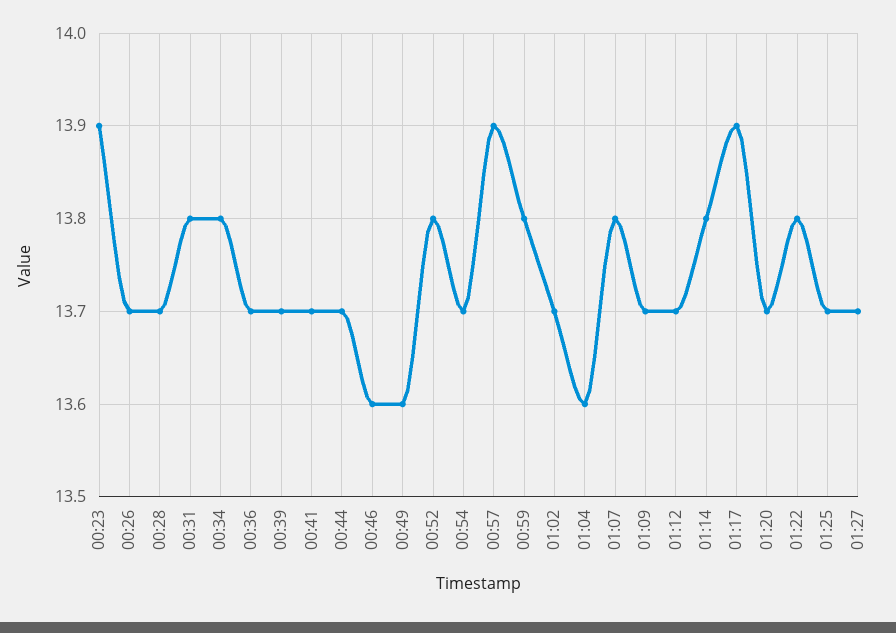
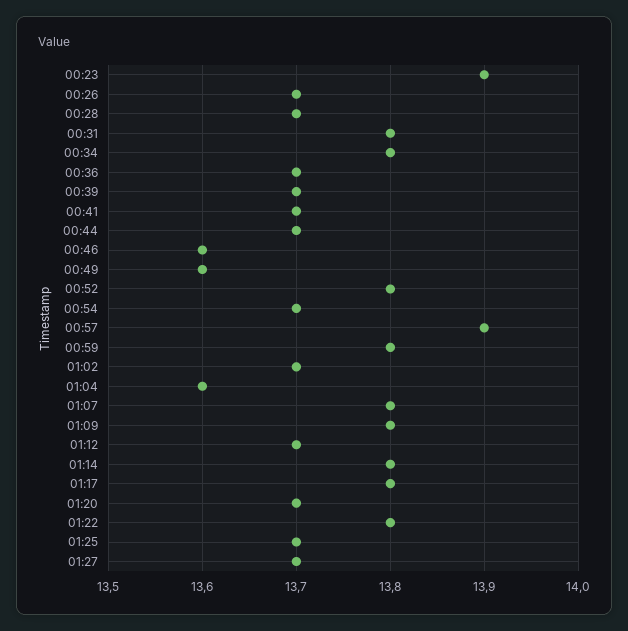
01:09: 13.7 -> 13.8
01:17: 13.9 -> 13.8

